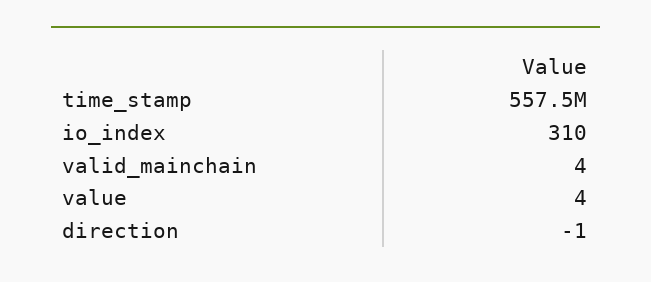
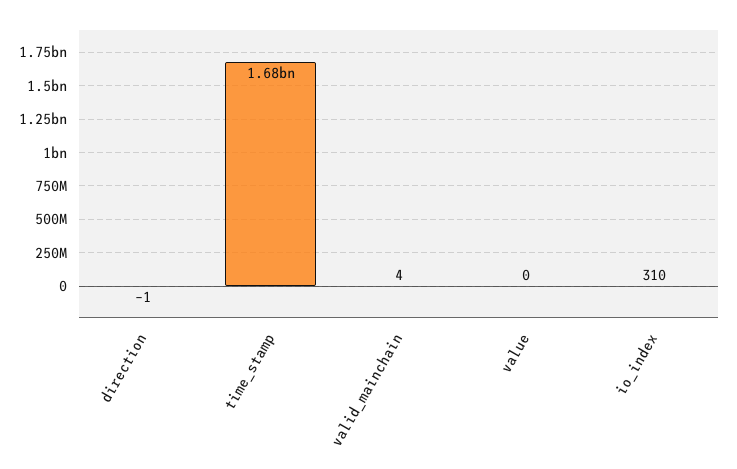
time_stamp: 557500000 -> 1680000000
value: 4 -> 0

